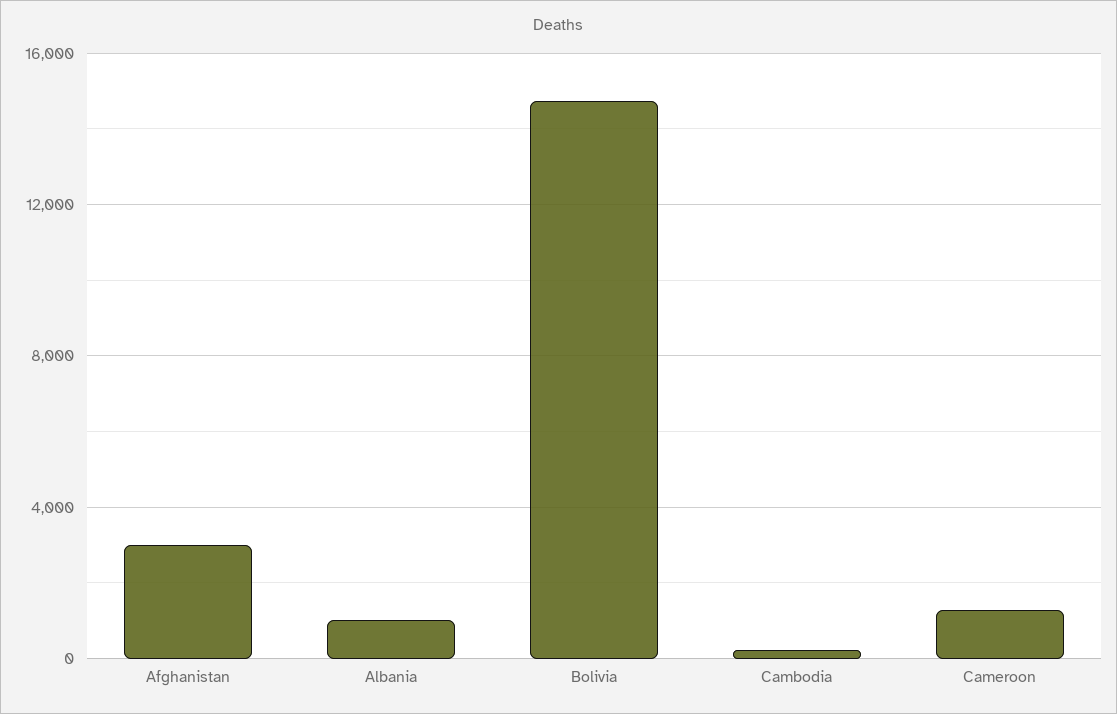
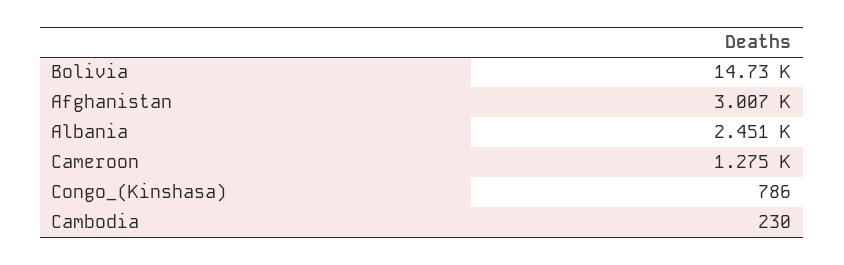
Albania: 1000 -> 2451
Congo_(Kinshasa): none -> 786

